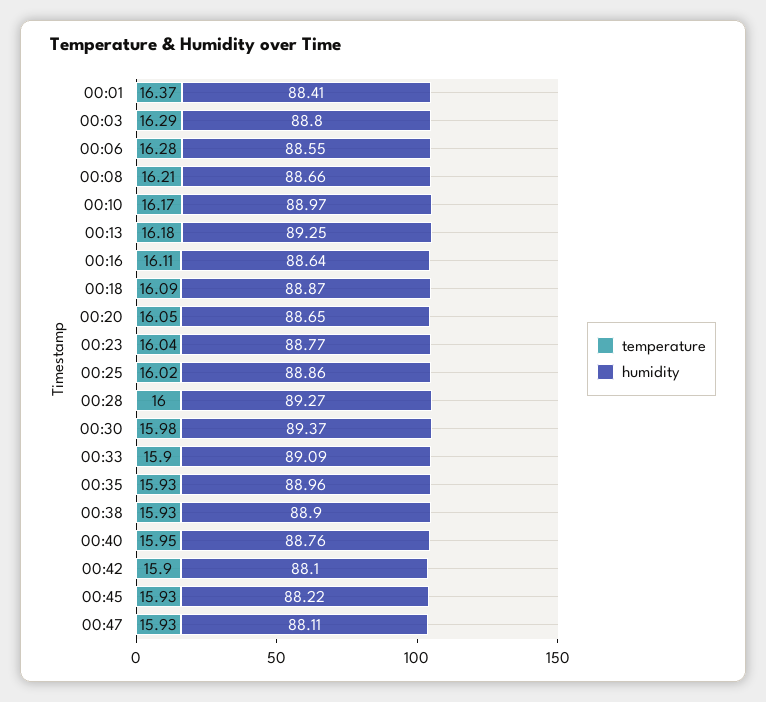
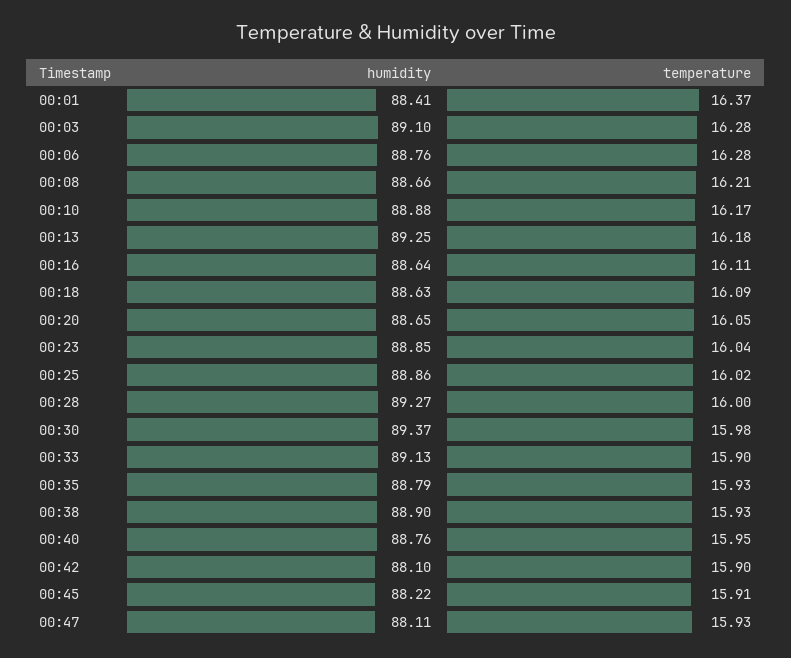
temperature, 00:03: 16.29 -> 16.28
humidity, 00:03: 88.8 -> 89.1
humidity, 00:06: 88.55 -> 88.76
humidity, 00:10: 88.97 -> 88.88
humidity, 00:18: 88.87 -> 88.63
humidity, 00:23: 88.77 -> 88.85
humidity, 00:33: 89.09 -> 89.13
humidity, 00:35: 88.96 -> 88.79
temperature, 00:45: 15.93 -> 15.91

